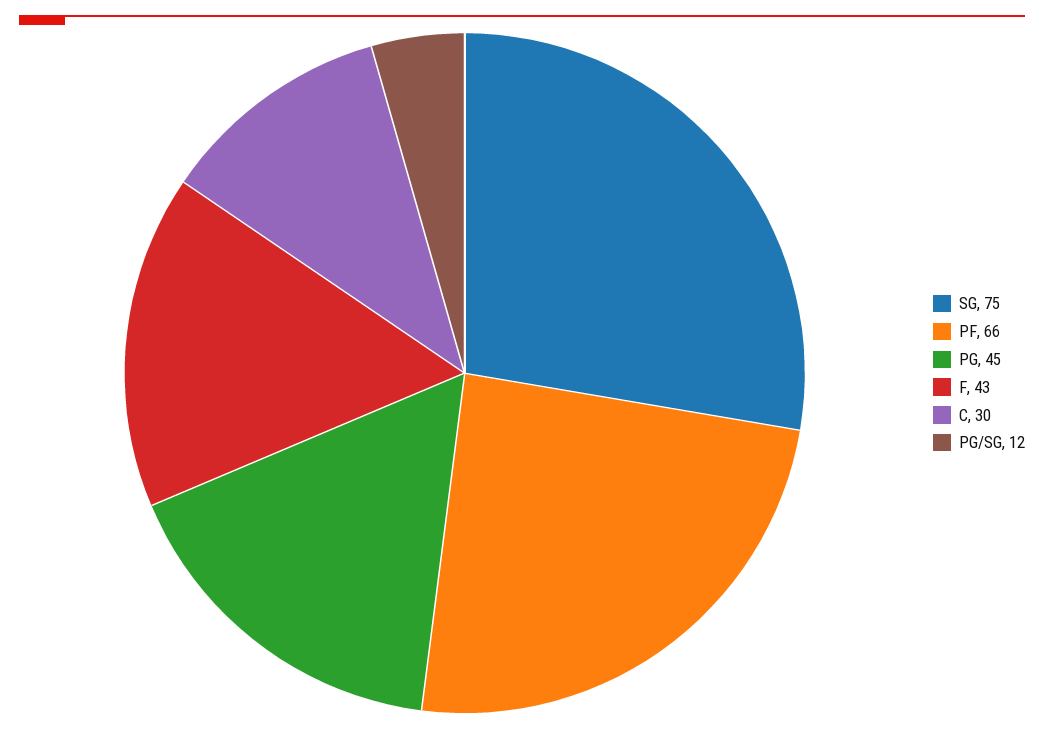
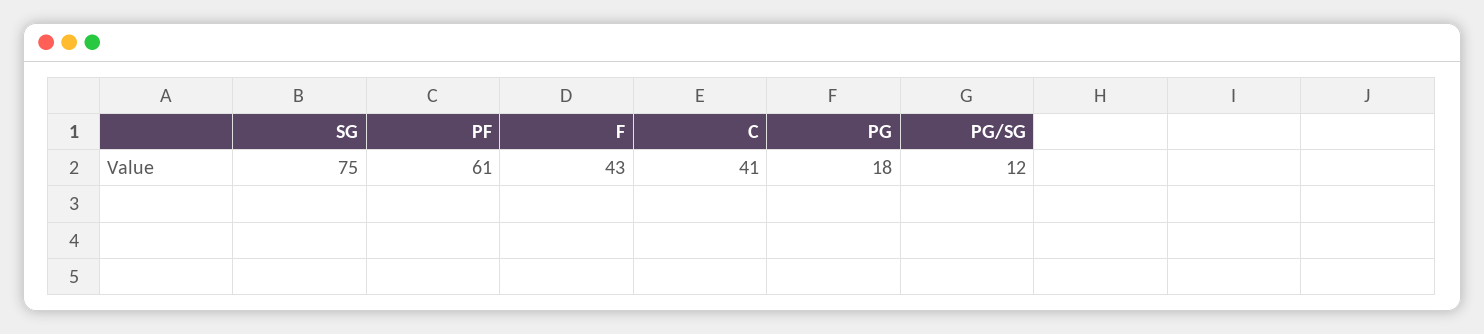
PF: 66 -> 61
PG: 45 -> 18
C: 30 -> 41

